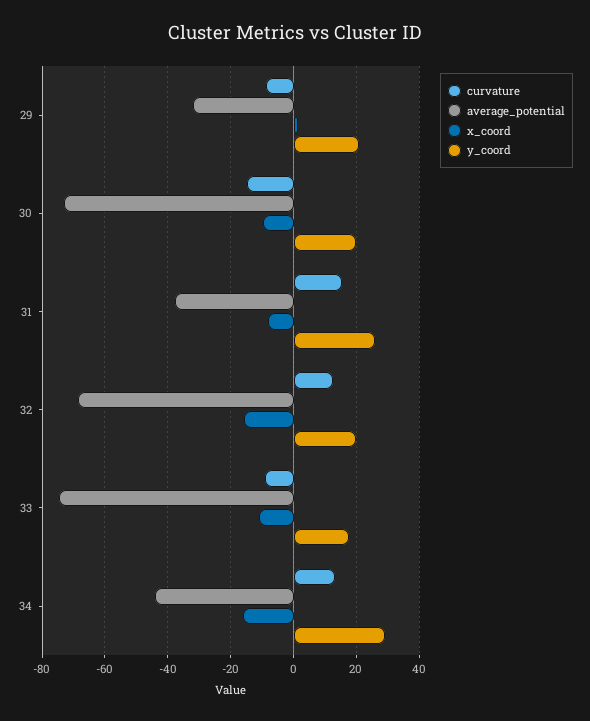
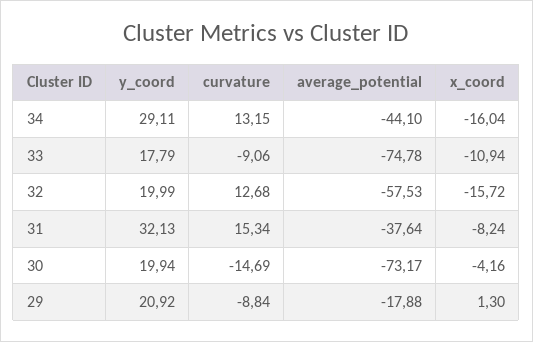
average_potential, 29: -32 -> -17.88
x_coord, 30: -10 -> -4.16
y_coord, 31: 26 -> 32.13
average_potential, 32: -68 -> -57.53

